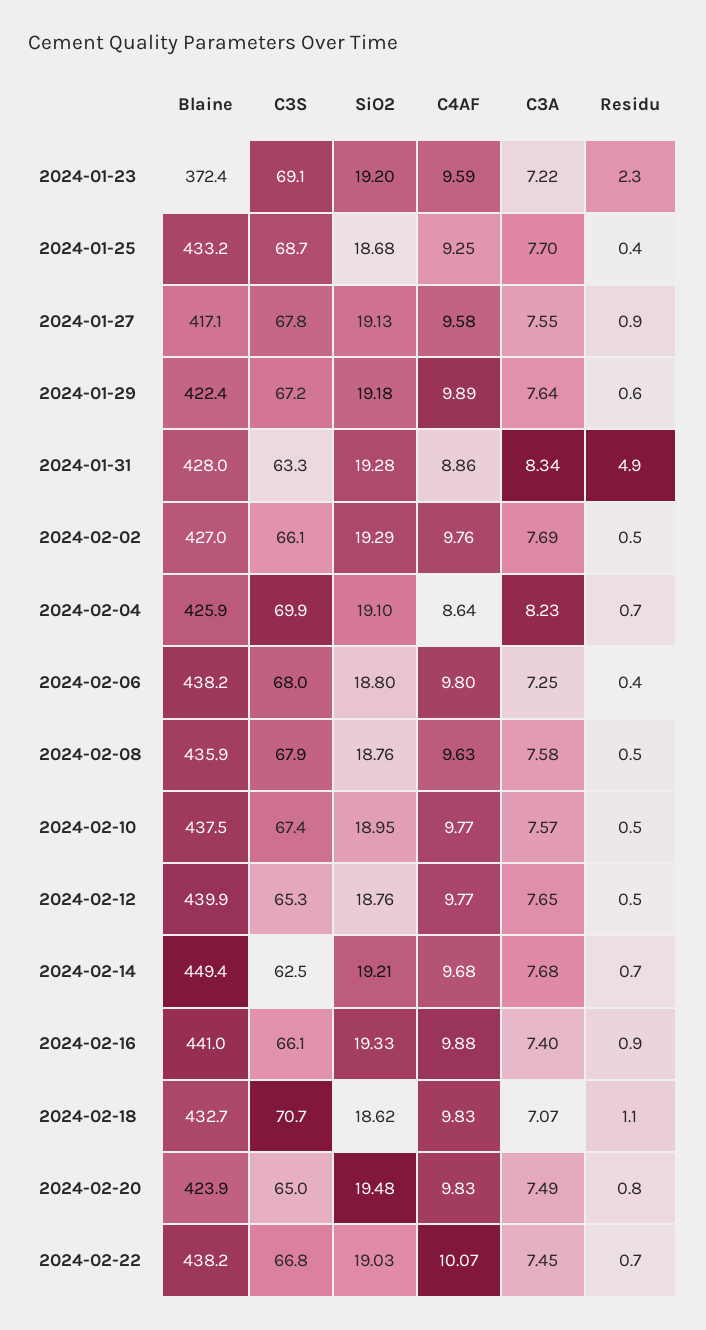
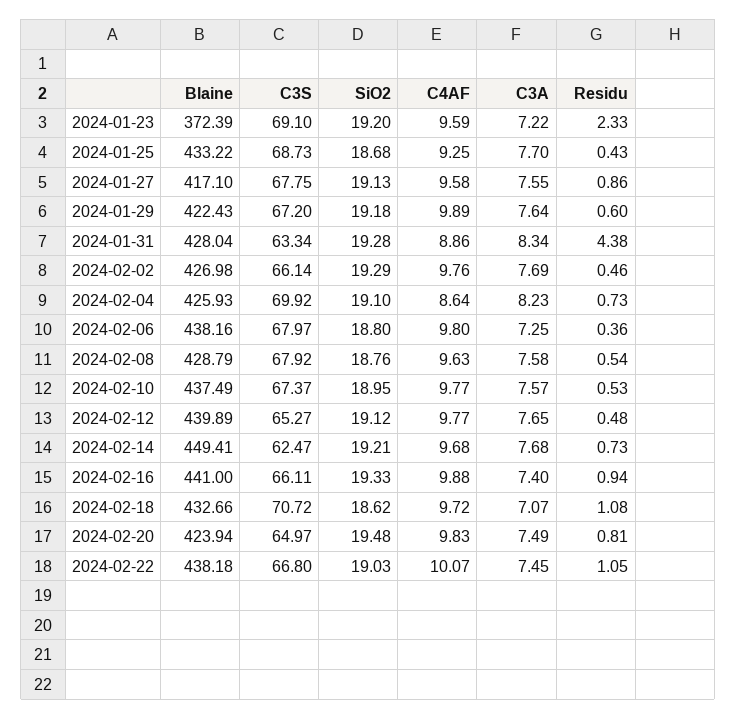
Residu, 2024-01-31: 4.9 -> 4.38
Blaine, 2024-02-08: 435.9 -> 428.79
SiO2, 2024-02-12: 18.76 -> 19.12
C4AF, 2024-02-18: 9.83 -> 9.72
Residu, 2024-02-22: 0.7 -> 1.05

